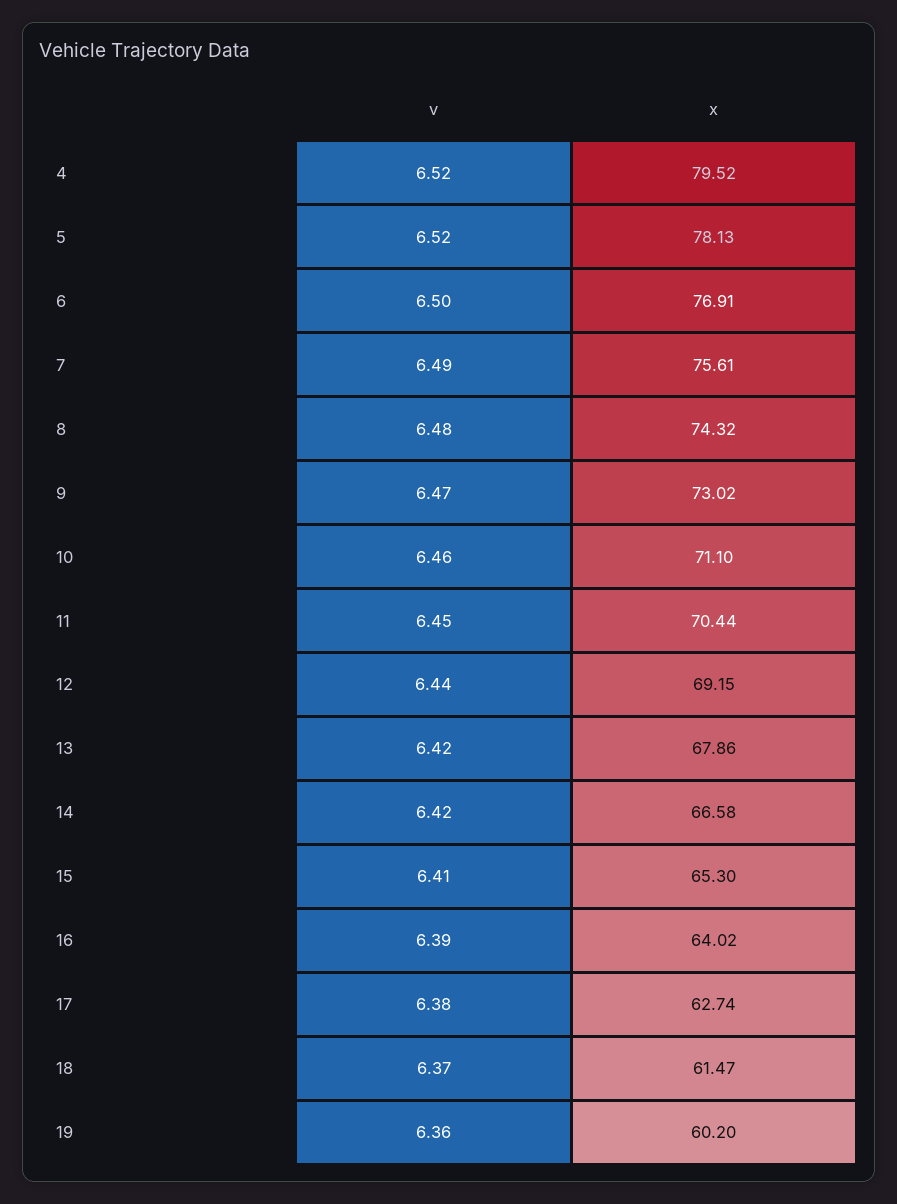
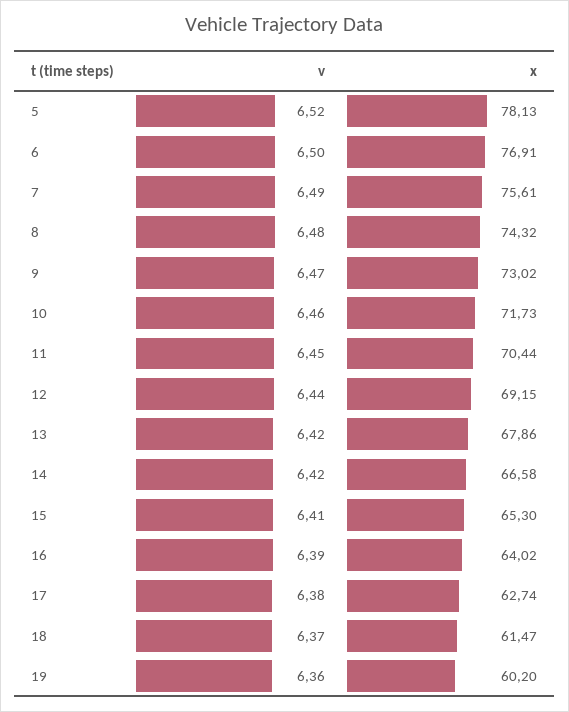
v, 4: 6.52 -> none
x, 4: 79.52 -> none
x, 10: 71.1 -> 71.73

